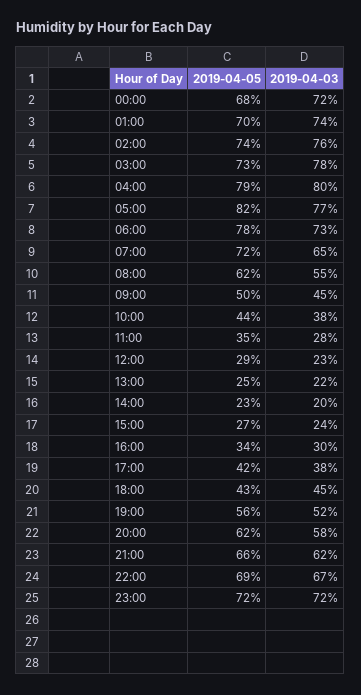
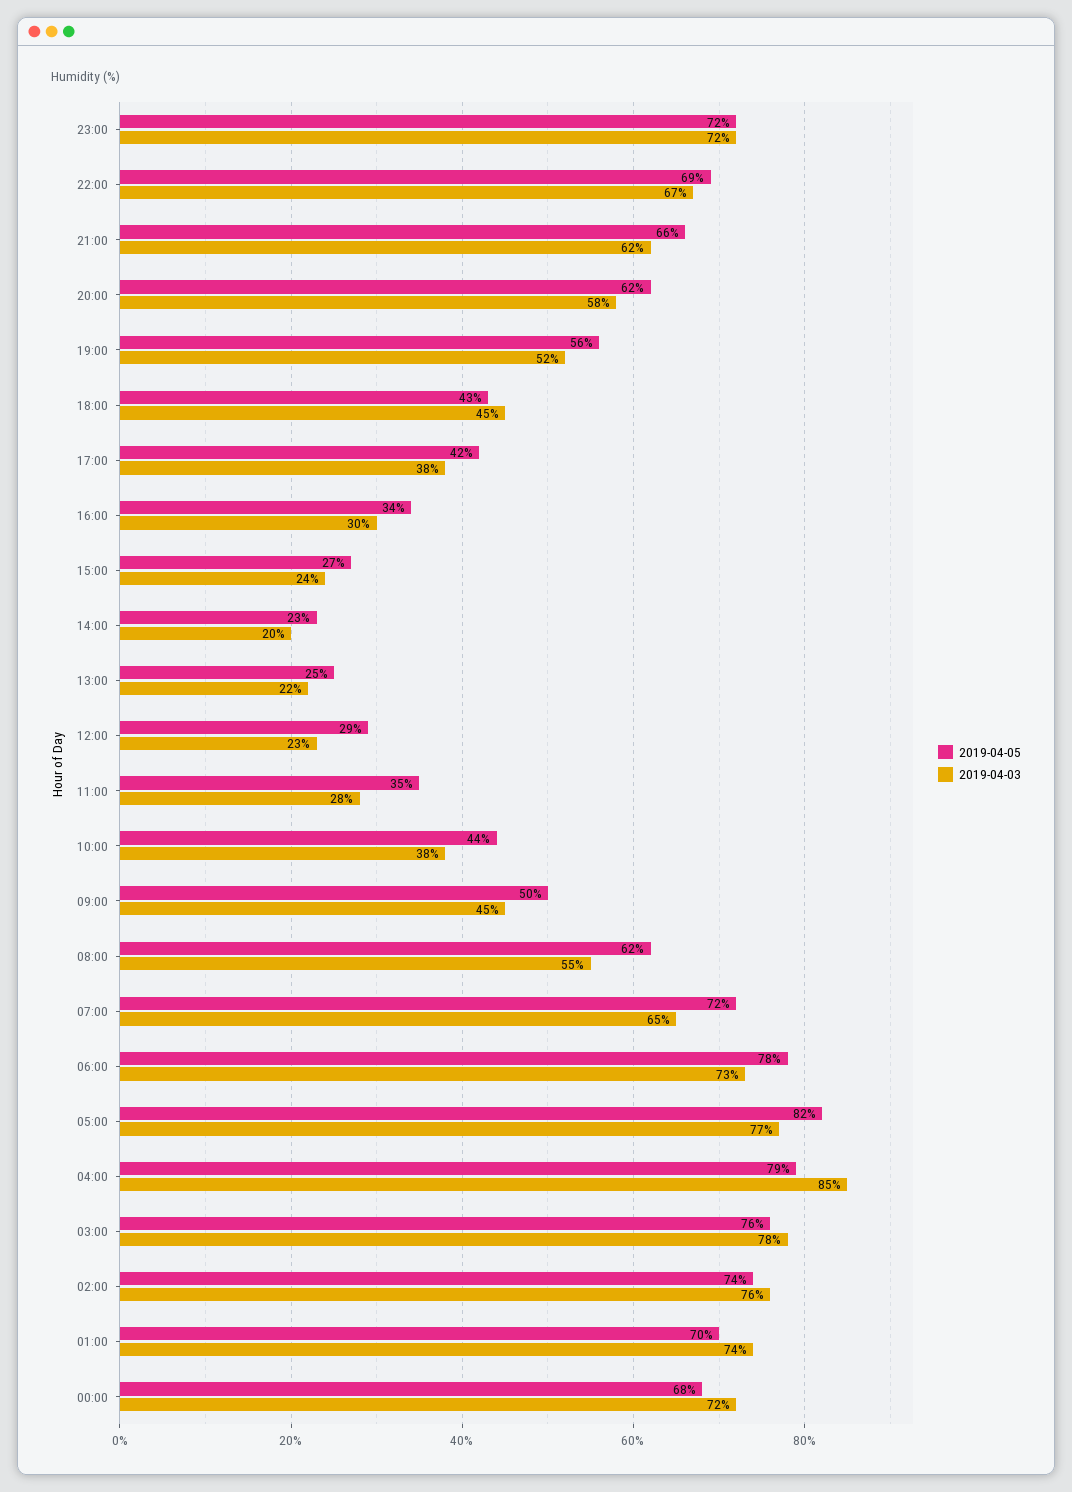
2019-04-05, 03:00: 73 -> 76
2019-04-03, 04:00: 80 -> 85

